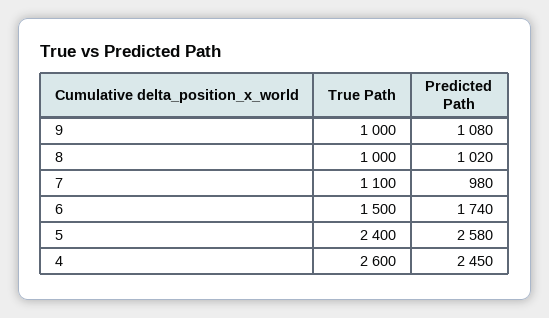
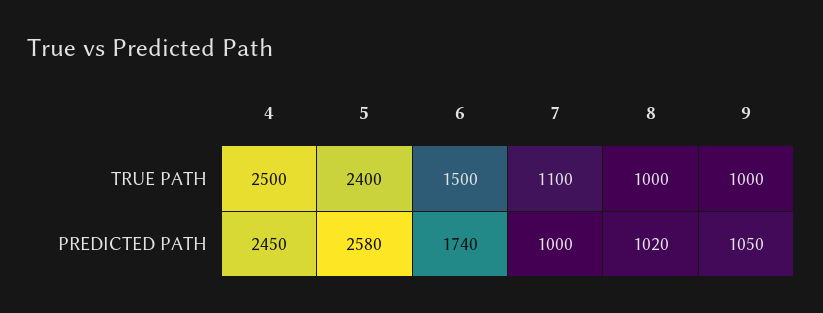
Predicted Path, 9: 1080 -> 1050
Predicted Path, 7: 980 -> 1000
True Path, 4: 2600 -> 2500

